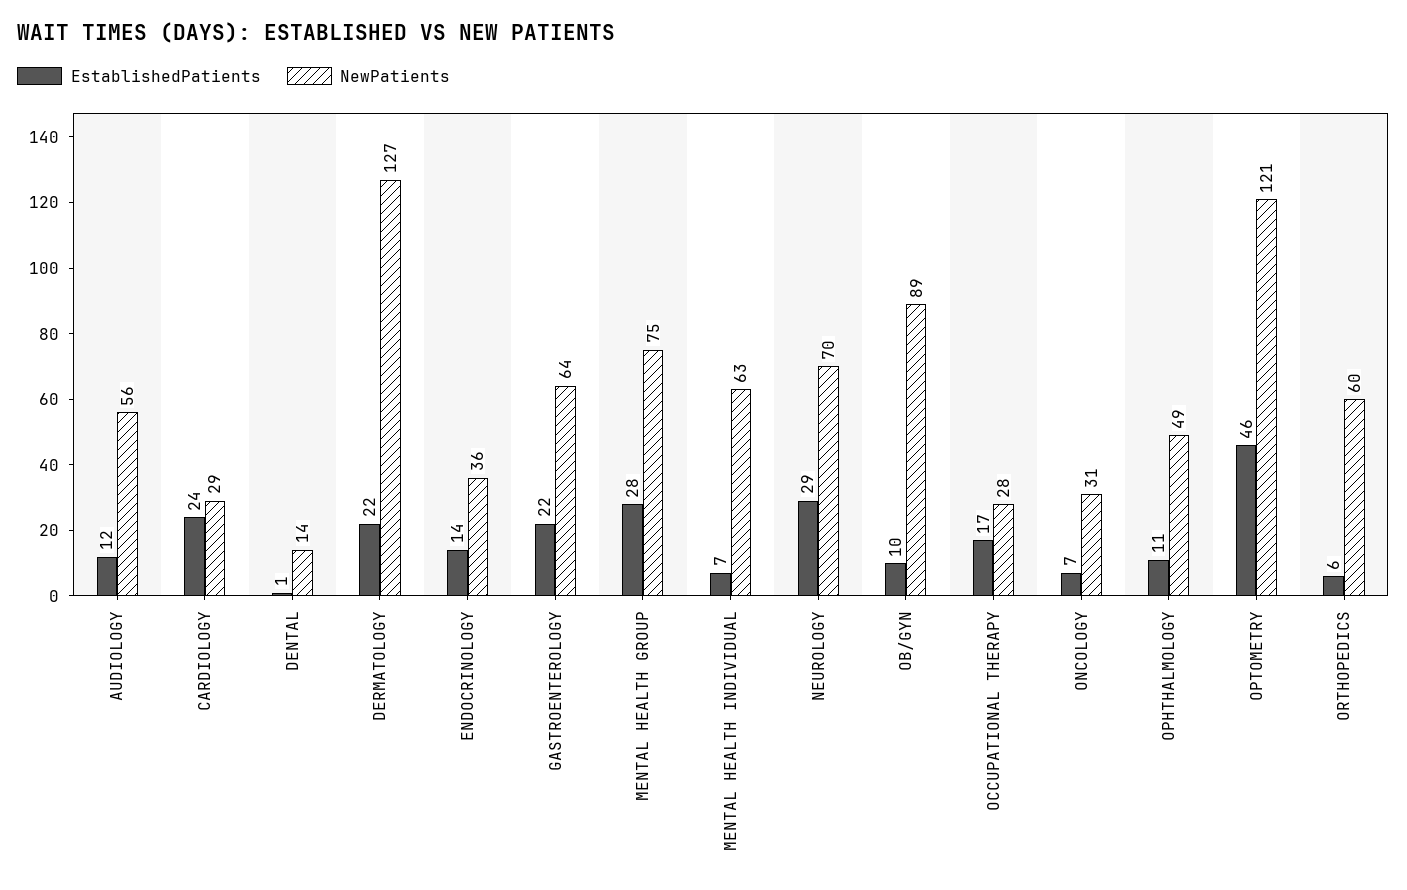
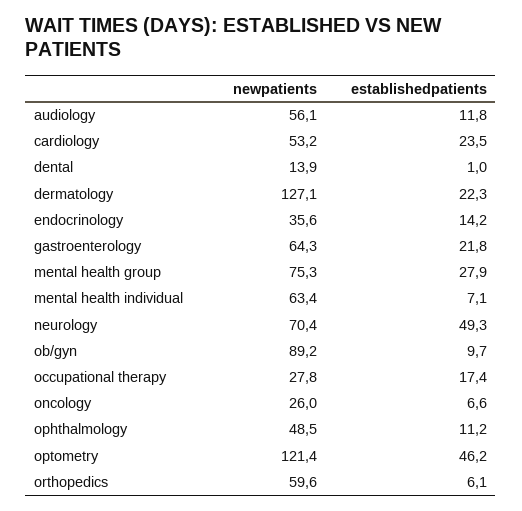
NewPatients, CARDIOLOGY: 29 -> 53.2
EstablishedPatients, NEUROLOGY: 29 -> 49.3
NewPatients, ONCOLOGY: 31 -> 26

